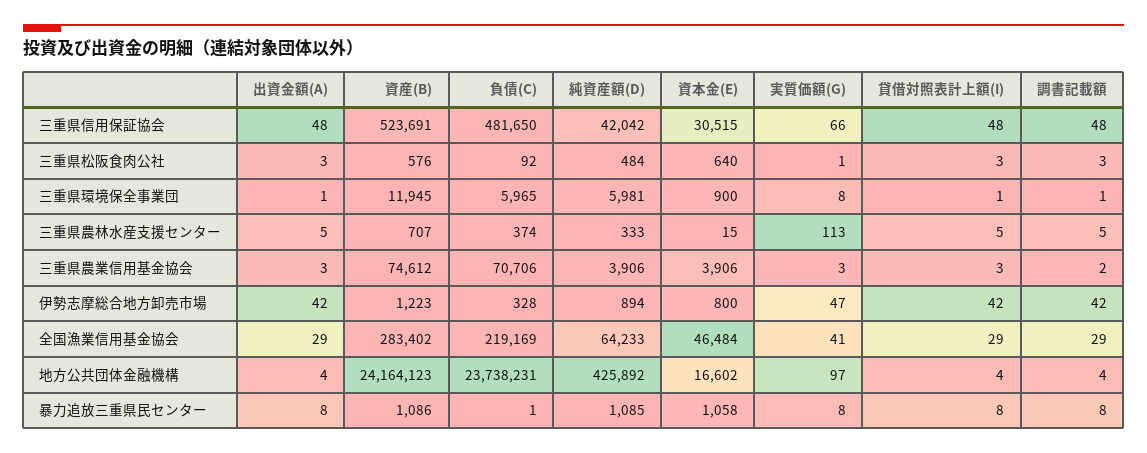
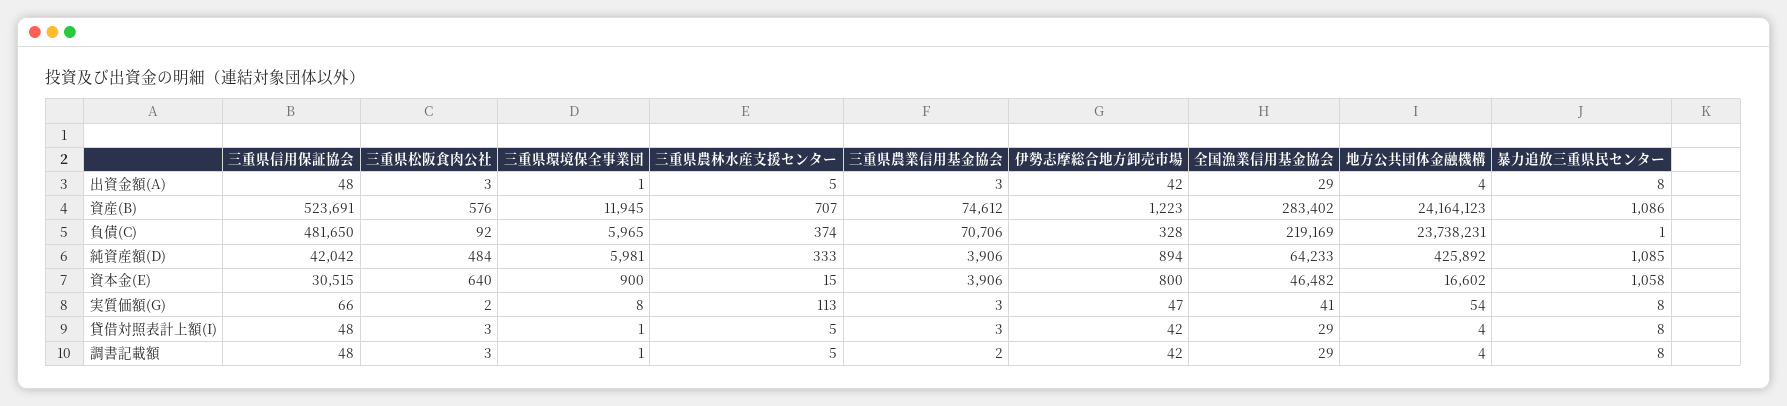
実質価額(G), 三重県松阪食肉公社: 1 -> 2
資本金(E), 全国漁業信用基金協会: 46484 -> 46482
実質価額(G), 地方公共団体金融機構: 97 -> 54

